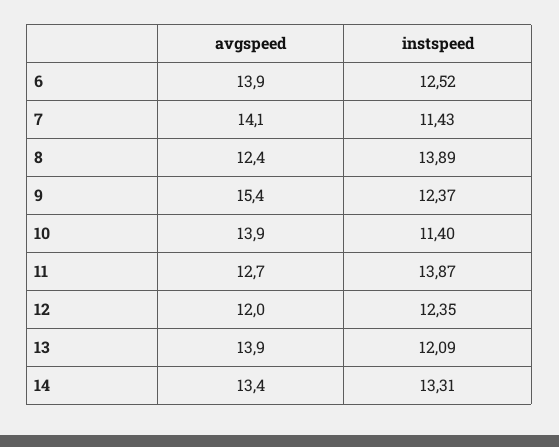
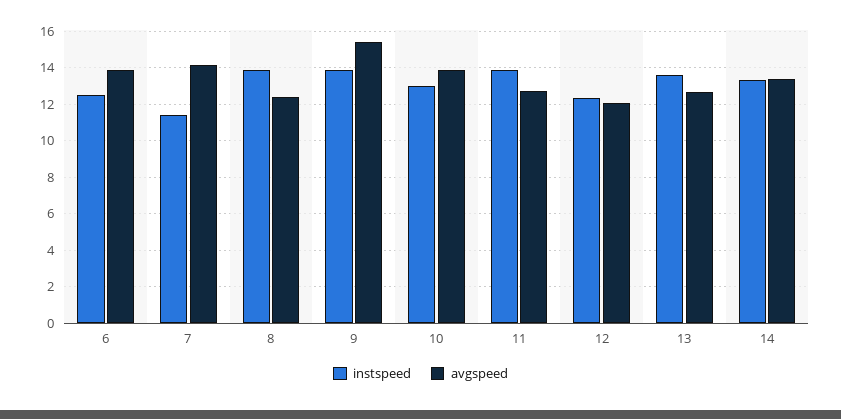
instspeed, 9: 12.37 -> 14
instspeed, 10: 11.4 -> 13
avgspeed, 13: 13.9 -> 12.5
instspeed, 13: 12.09 -> 13.5

